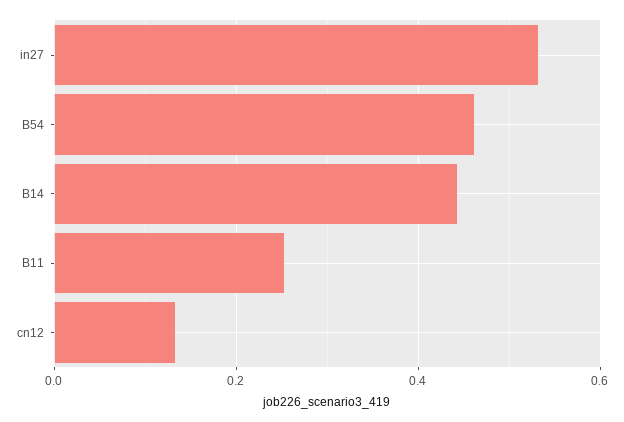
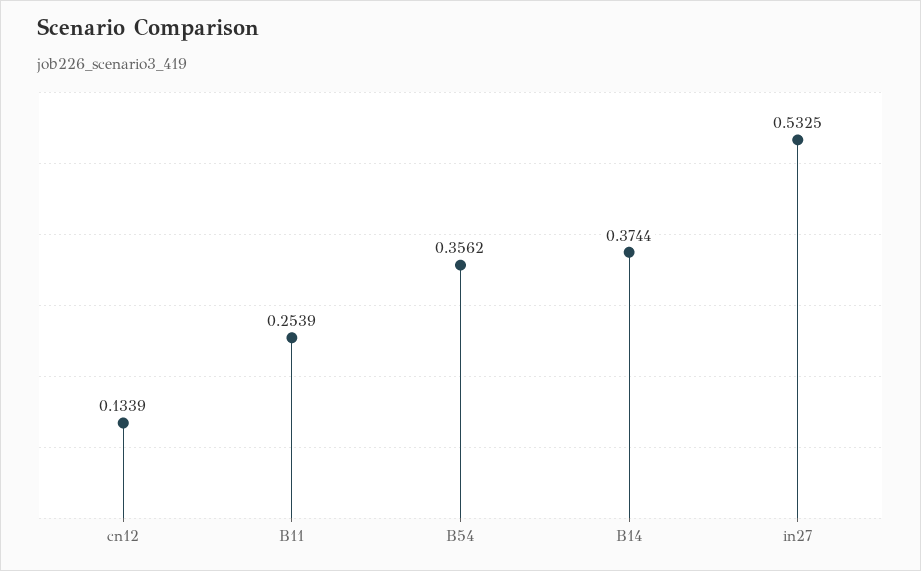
B54: 0.46 -> 0.3562
B14: 0.44 -> 0.3744

